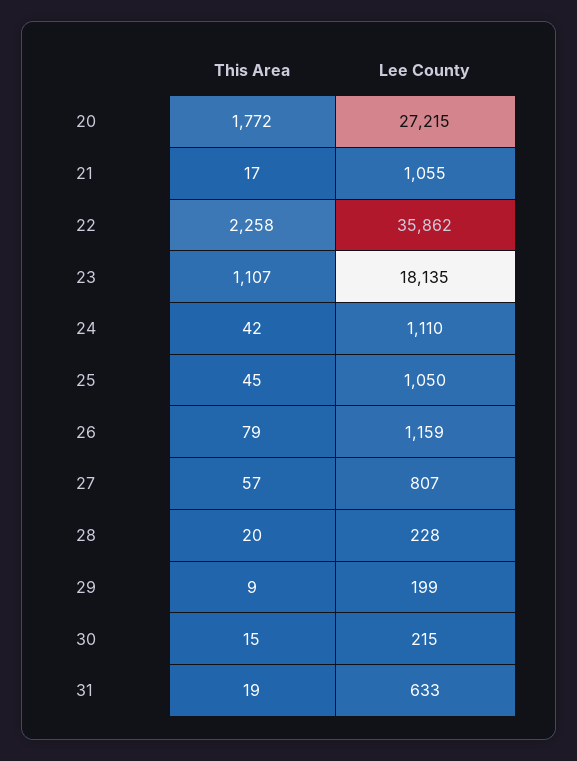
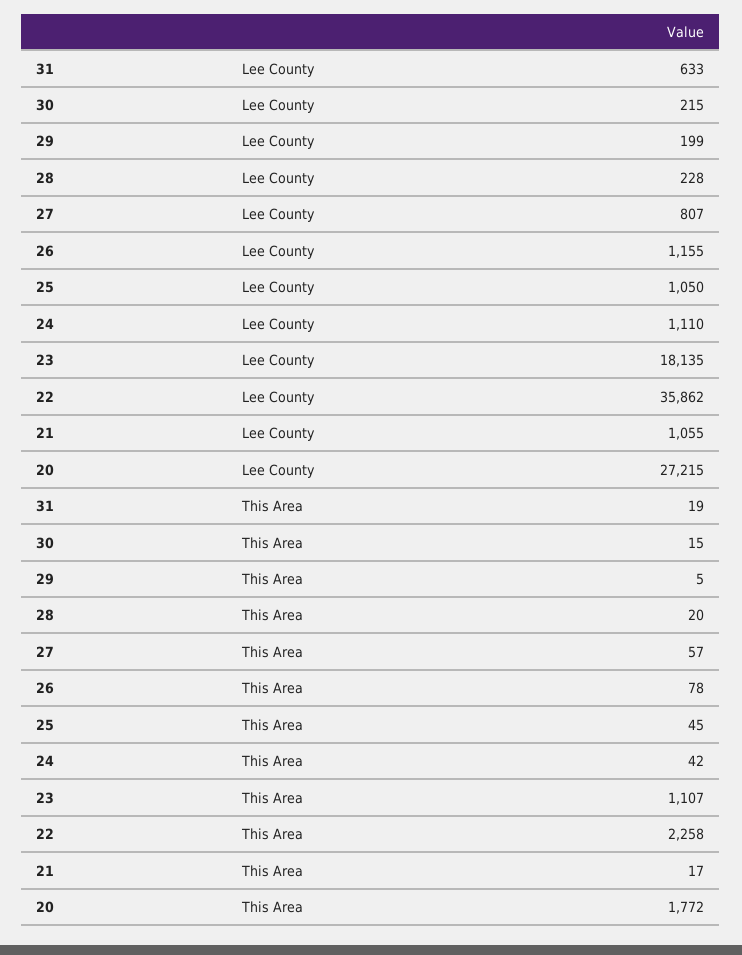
This Area, 26: 79 -> 78
Lee County, 26: 1159 -> 1155
This Area, 29: 9 -> 5

